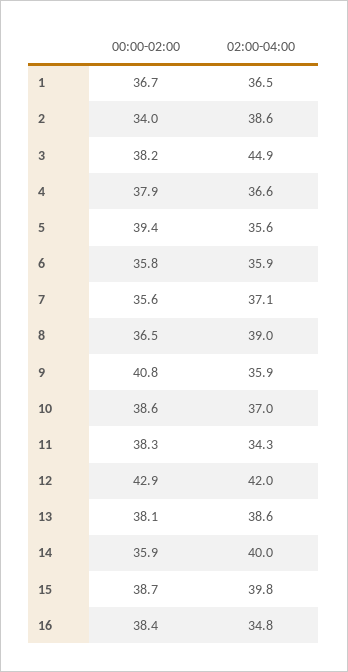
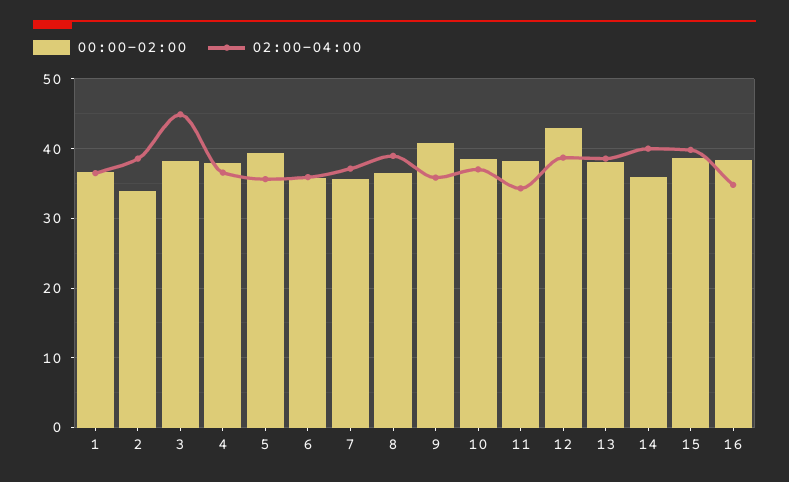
02:00-04:00, 12: 42 -> 39

